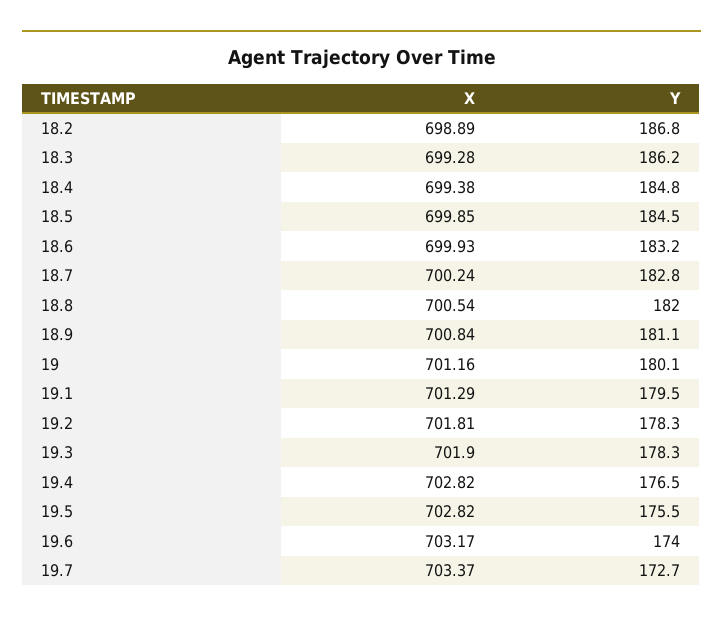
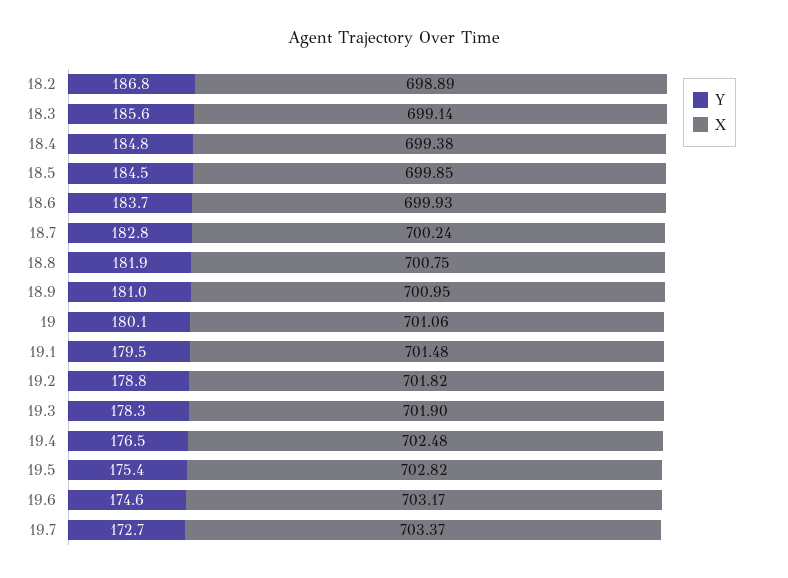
X, 18.3: 699.28 -> 699.14
Y, 18.3: 186.2 -> 185.6
Y, 18.6: 183.2 -> 183.7
X, 18.8: 700.54 -> 700.75
Y, 18.8: 182 -> 181.9
X, 18.9: 700.84 -> 700.95
Y, 18.9: 181.1 -> 181
X, 19: 701.16 -> 701.06
X, 19.1: 701.29 -> 701.48
X, 19.2: 701.81 -> 701.82
Y, 19.2: 178.3 -> 178.8
X, 19.4: 702.82 -> 702.48
Y, 19.5: 175.5 -> 175.4
Y, 19.6: 174 -> 174.6

